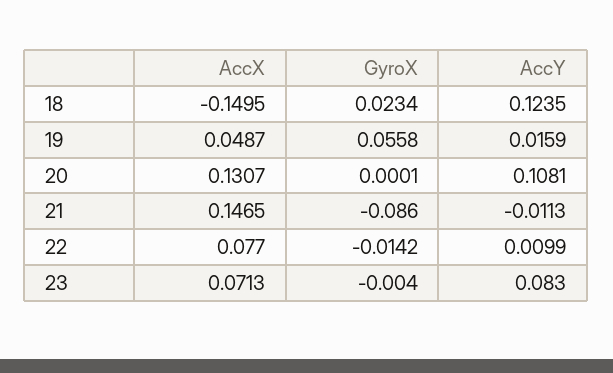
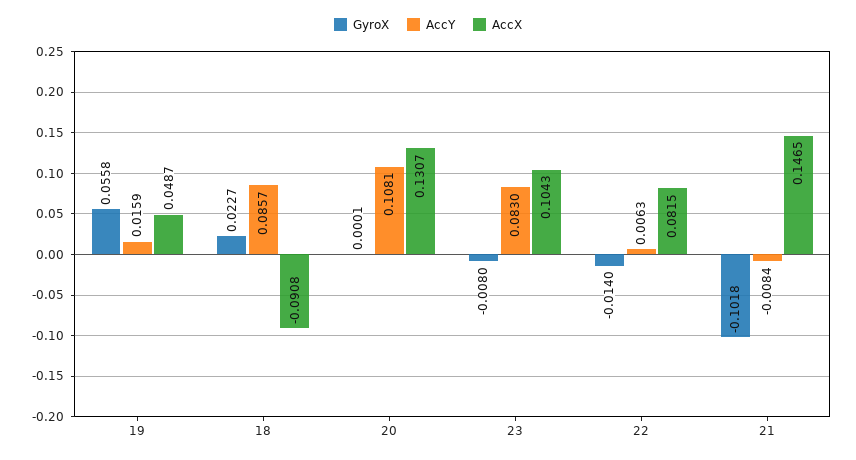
AccX, 18: -0.1495 -> -0.0908
GyroX, 18: 0.0234 -> 0.0227
AccY, 18: 0.1235 -> 0.0857
GyroX, 21: -0.086 -> -0.1018
AccY, 21: -0.0113 -> -0.0084
AccX, 22: 0.077 -> 0.0815
GyroX, 22: -0.0142 -> -0.014
AccY, 22: 0.0099 -> 0.0063
AccX, 23: 0.0713 -> 0.1043
GyroX, 23: -0.004 -> -0.008

